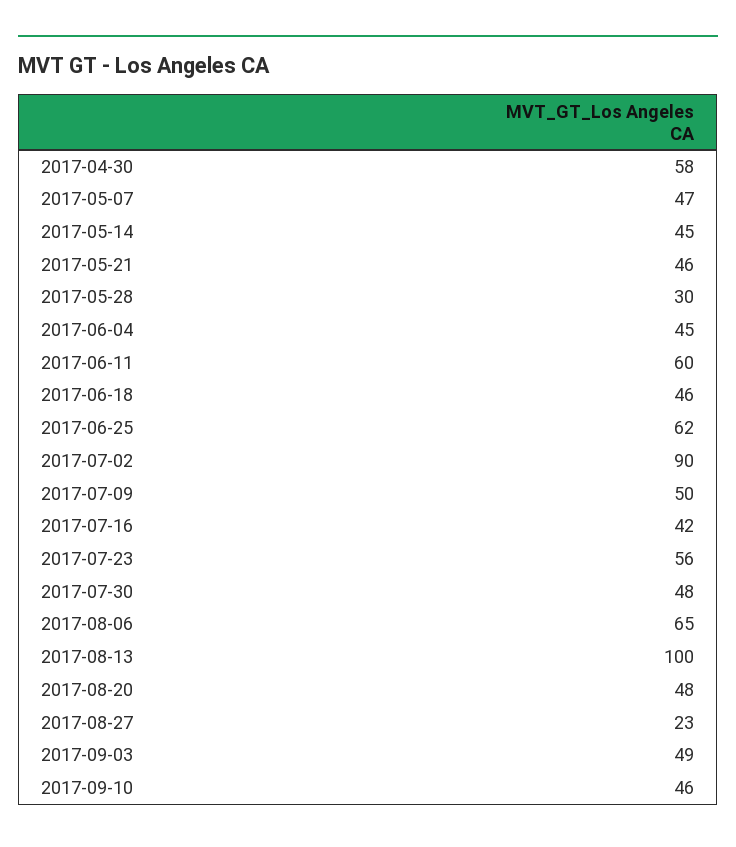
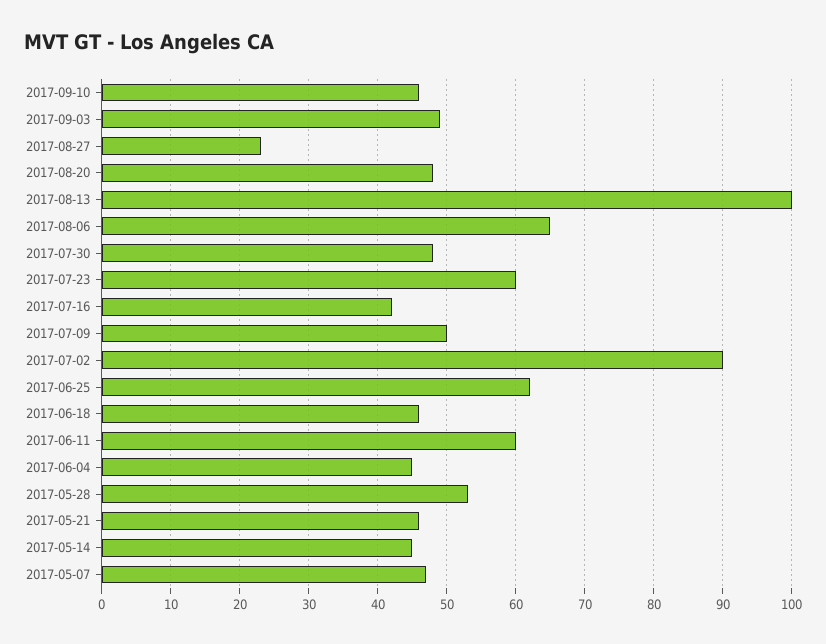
2017-04-30: 58 -> none
2017-05-28: 30 -> 53
2017-07-23: 56 -> 60

